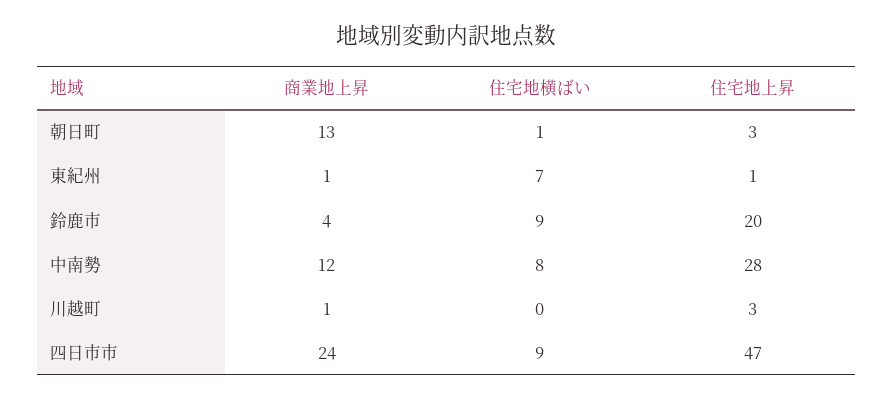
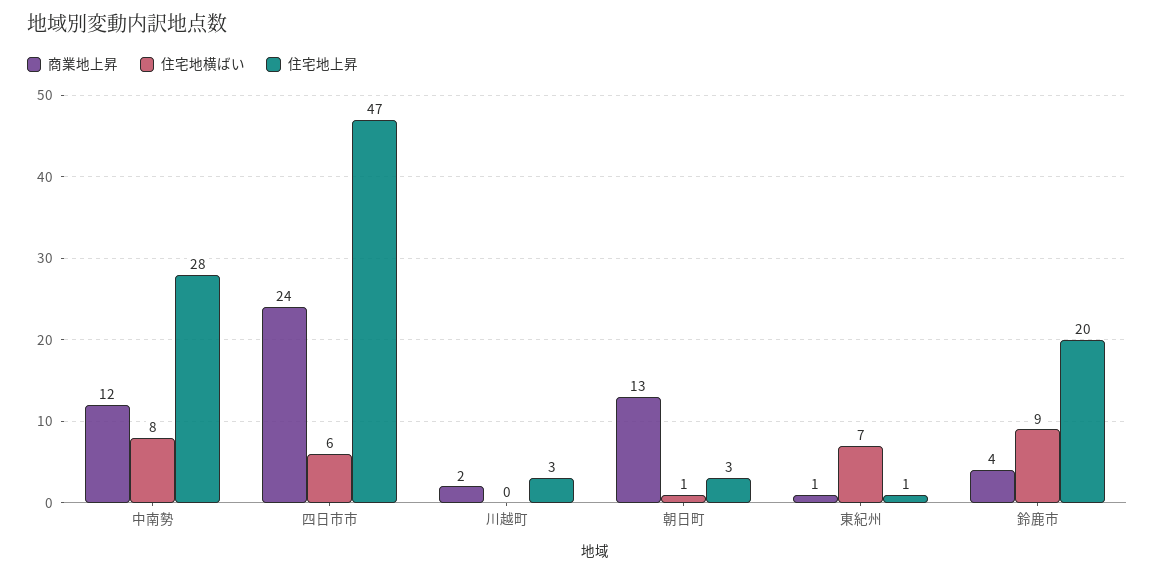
商業地上昇, 川越町: 1 -> 2
住宅地横ばい, 四日市市: 9 -> 6

